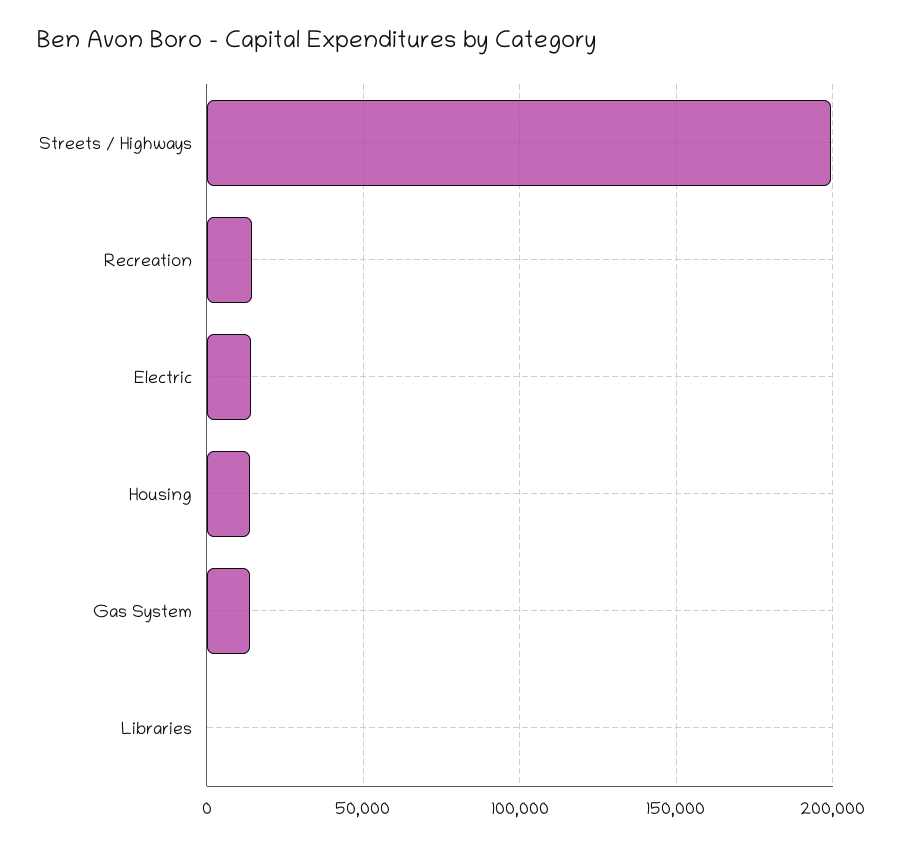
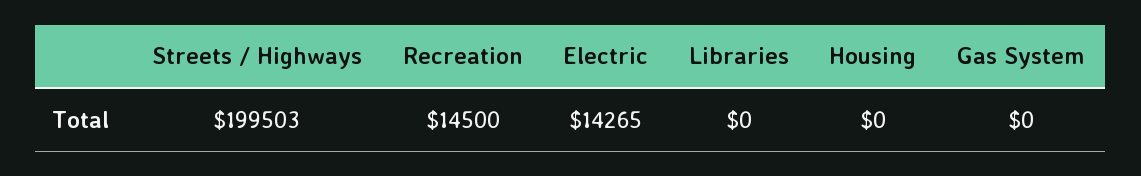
Housing: 15000 -> 0
Gas System: 15000 -> 0

